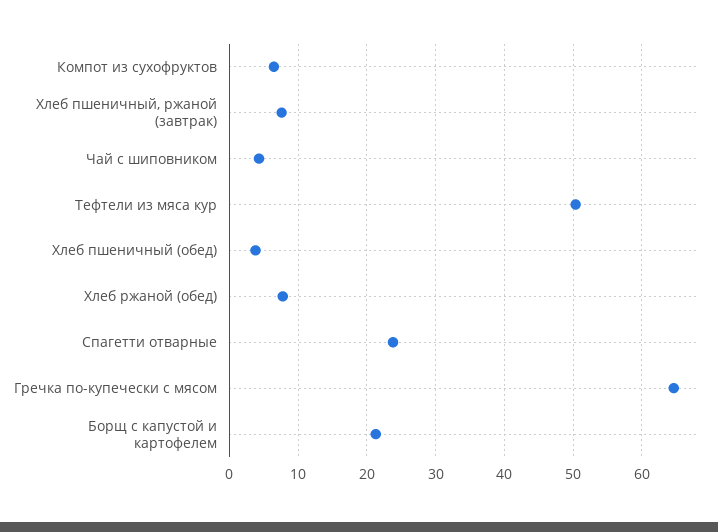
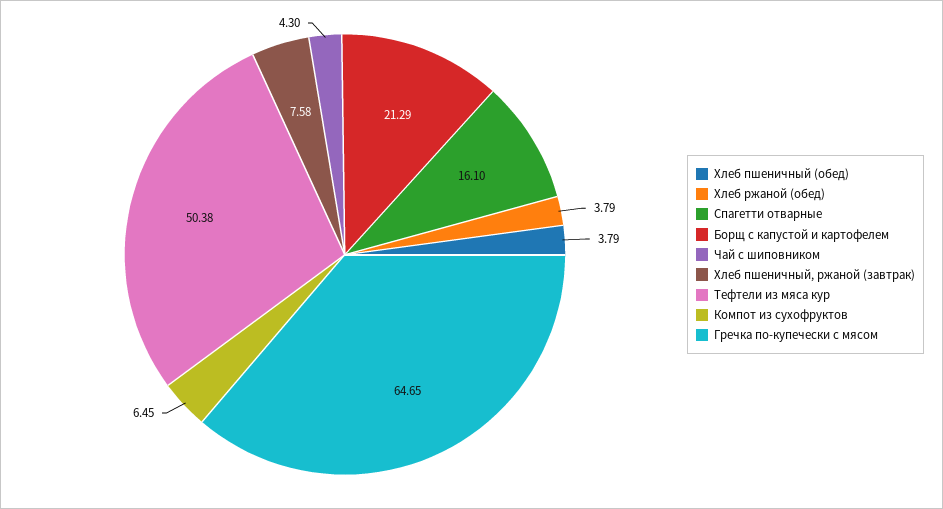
Хлеб ржаной (обед): 8 -> 3.79
Спагетти отварные: 24 -> 16.1

